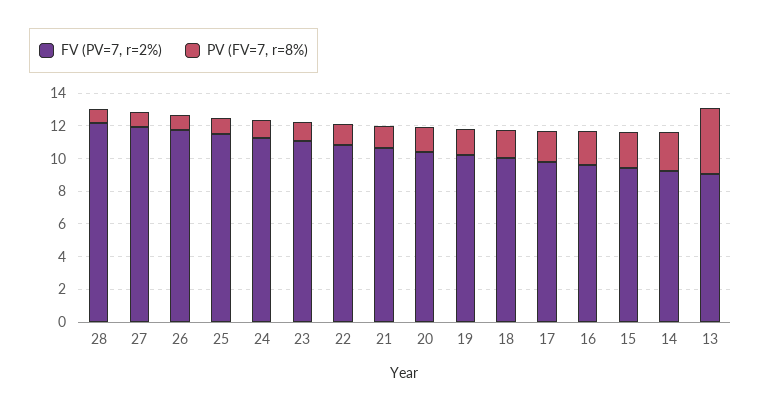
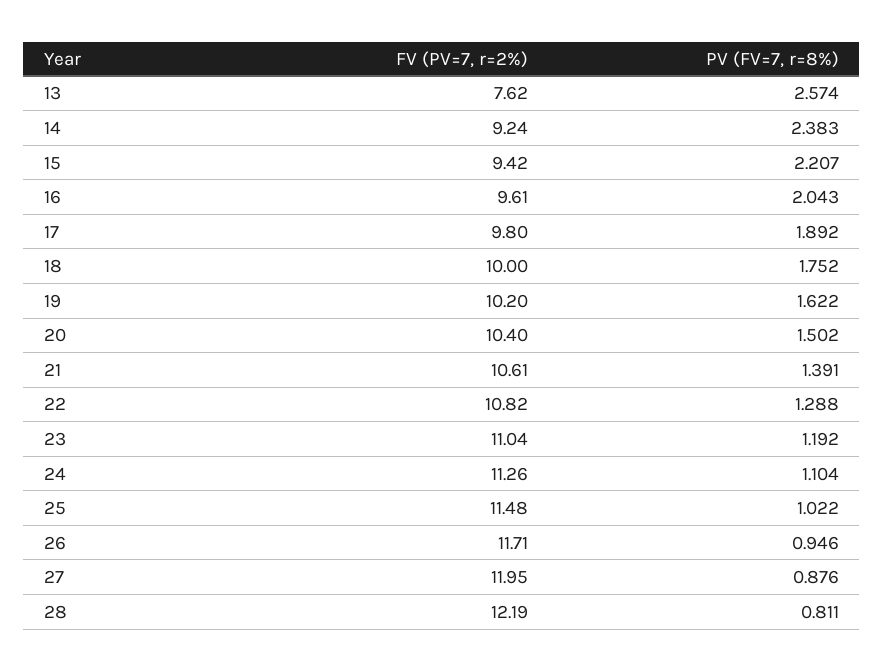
FV (PV=7, r=2%), 13: 9 -> 7.62
PV (FV=7, r=8%), 13: 4 -> 2.574

